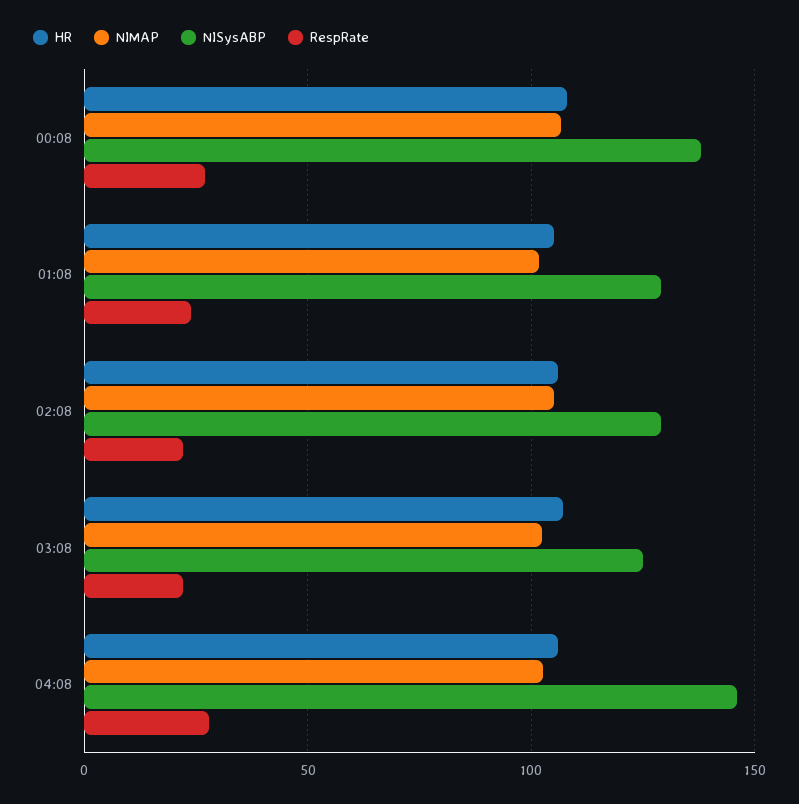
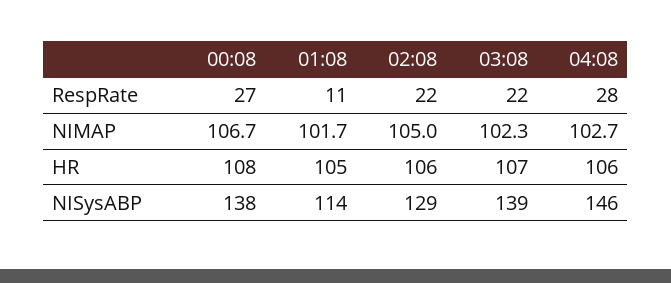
NISysABP, 01:08: 130 -> 114
RespRate, 01:08: 25 -> 11
NISysABP, 03:08: 125 -> 139

